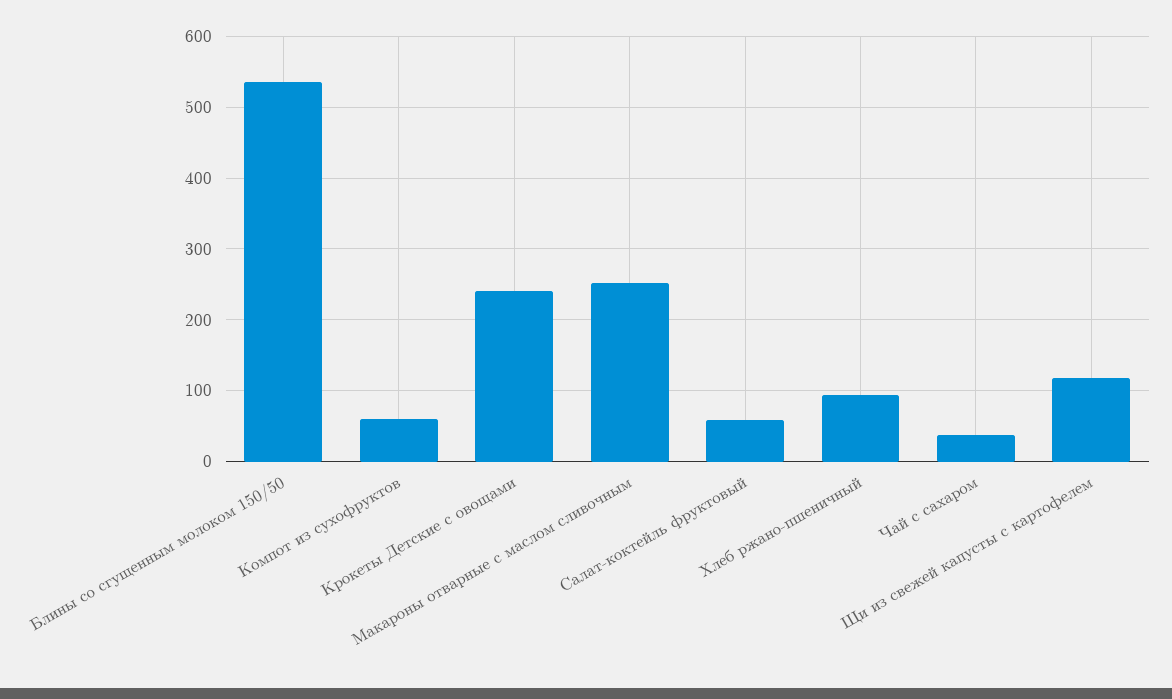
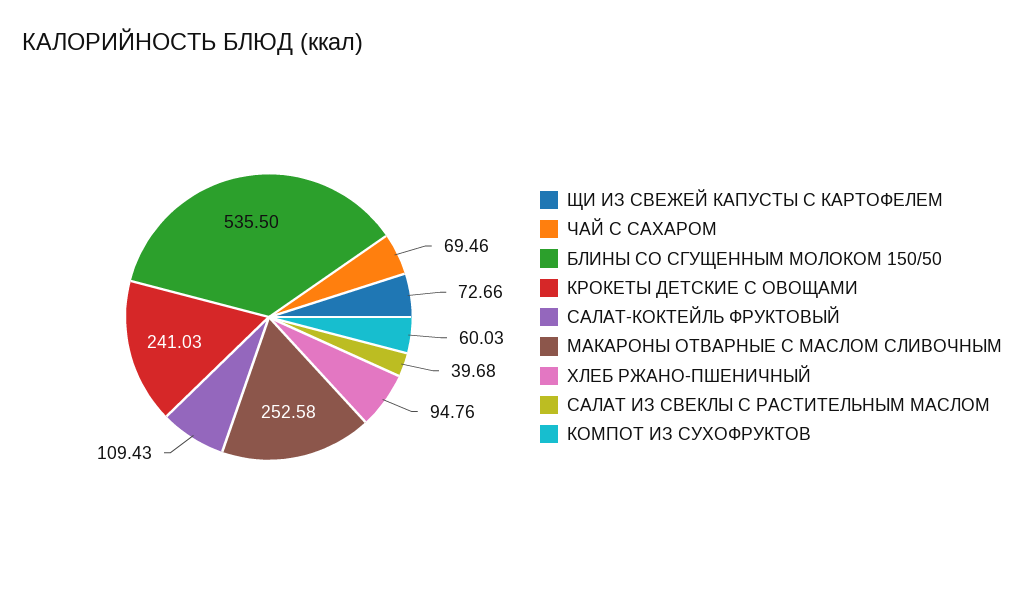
Салат-коктейль фруктовый: 60 -> 109.43
Чай с сахаром: 40 -> 69.46
Щи из свежей капусты с картофелем: 120 -> 72.66
САЛАТ ИЗ СВЕКЛЫ С РАСТИТЕЛЬНЫМ МАСЛОМ: none -> 39.68

